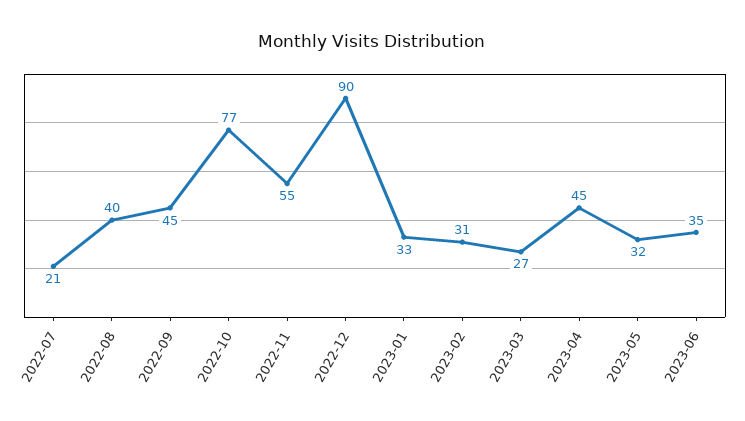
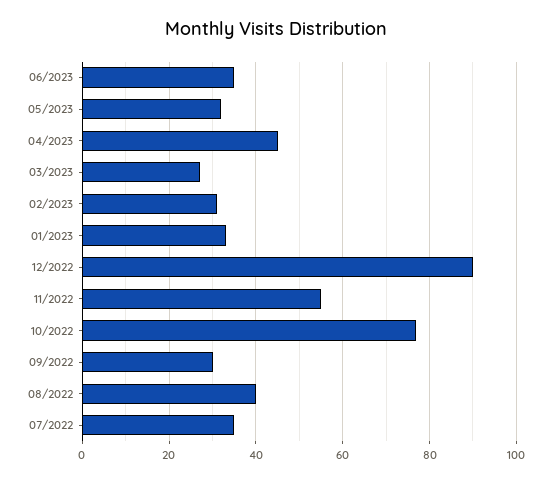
2022-07: 21 -> 35
2022-09: 45 -> 30

